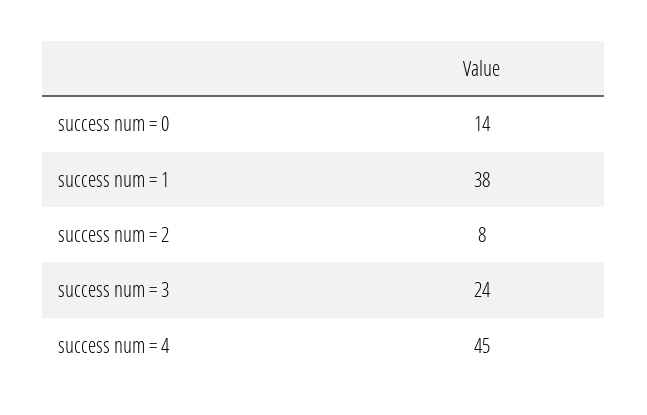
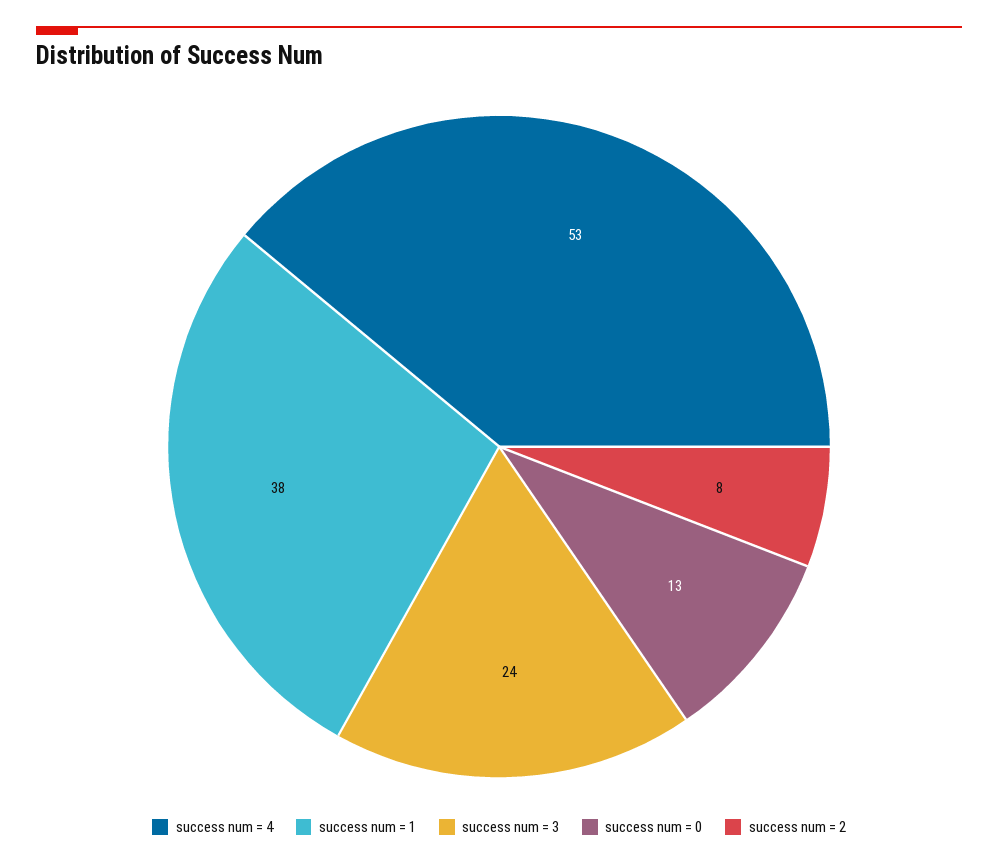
success num = 0: 14 -> 13
success num = 4: 45 -> 53

